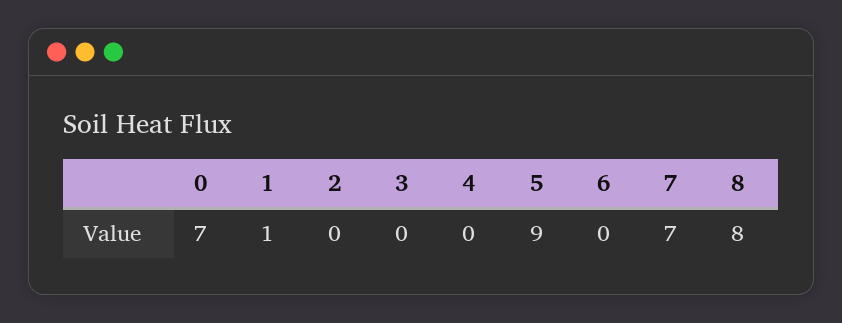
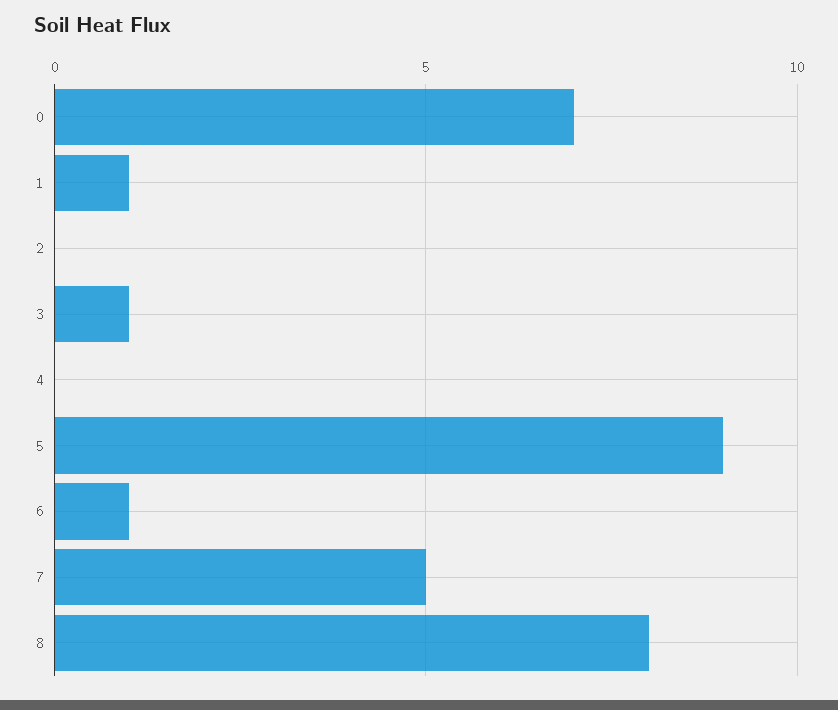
3: 0 -> 1
6: 0 -> 1
7: 7 -> 5

